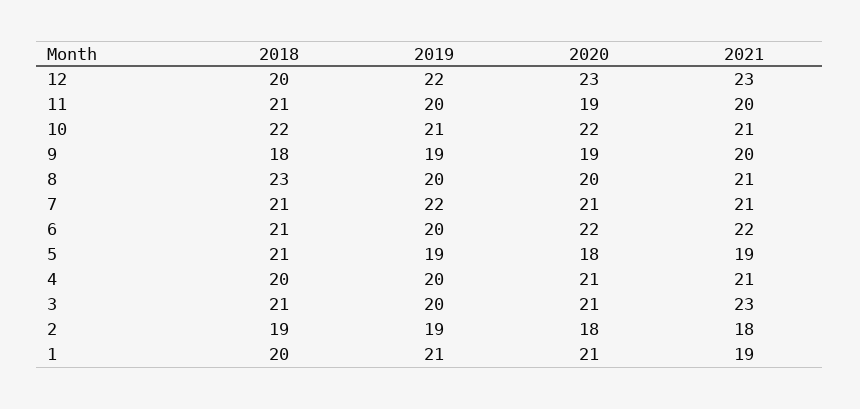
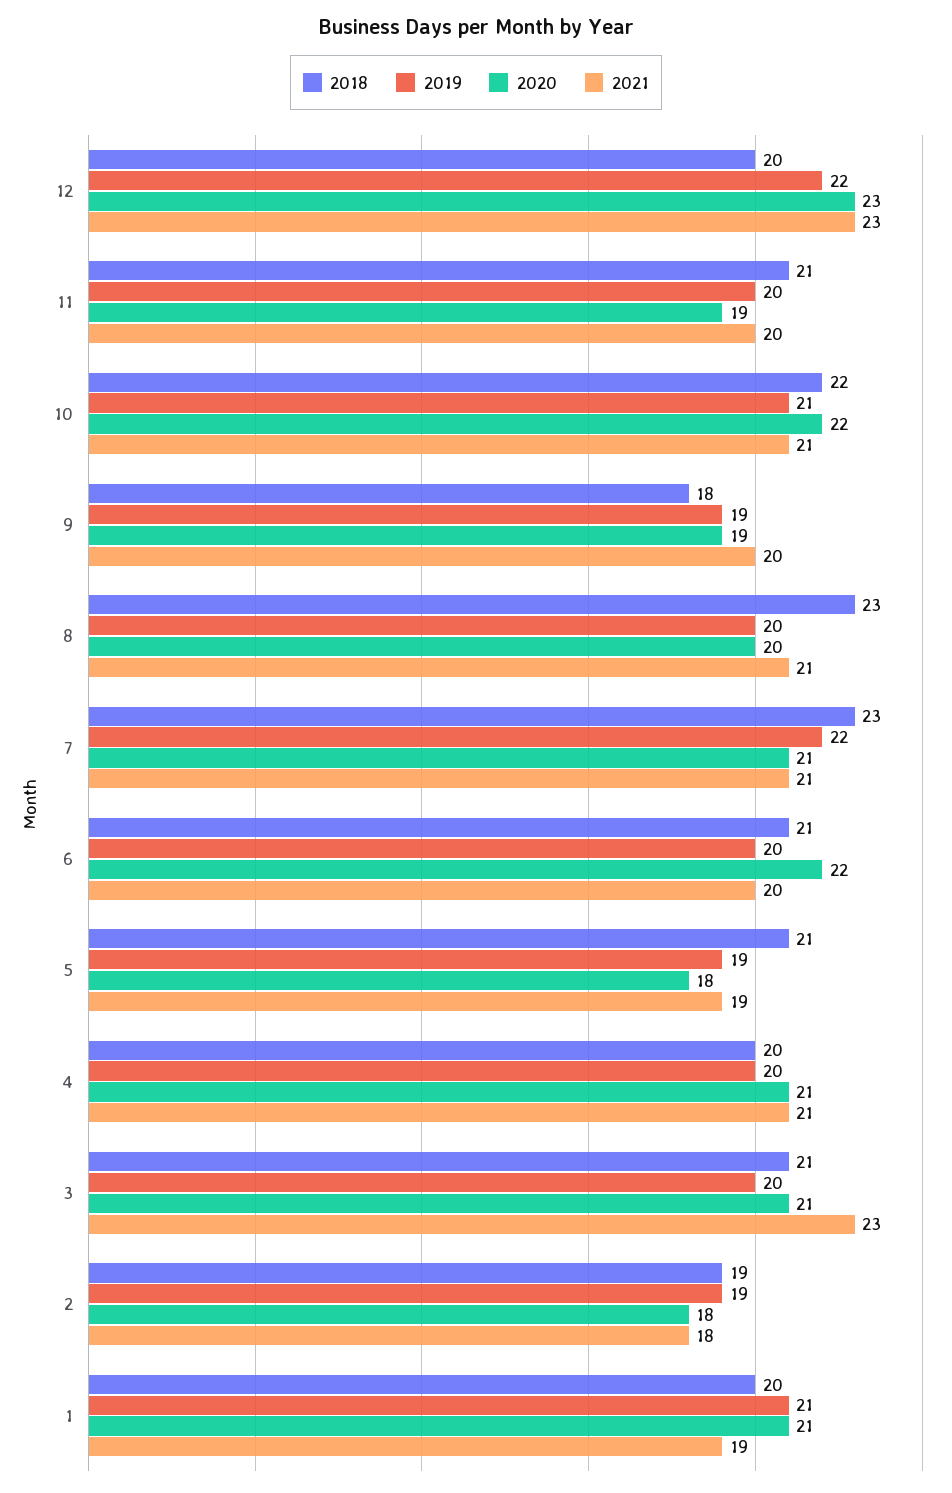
2018, 7: 21 -> 23
2021, 6: 22 -> 20

